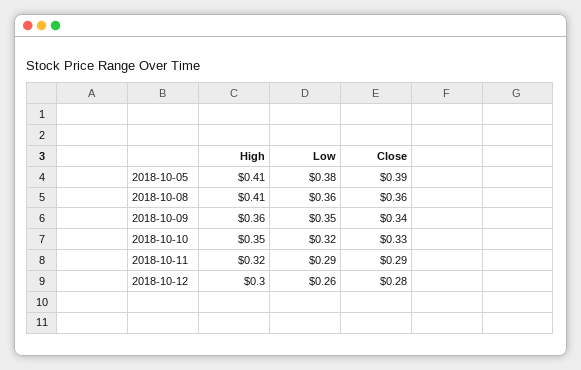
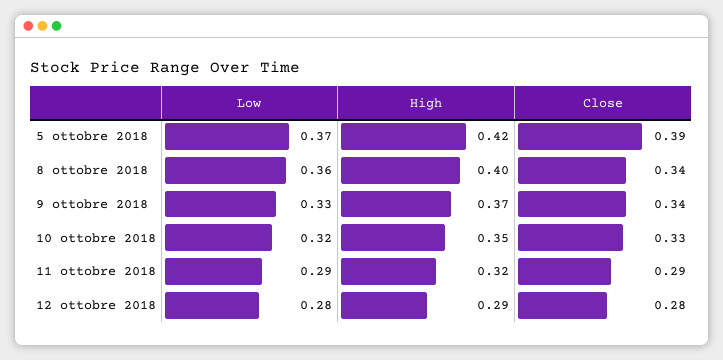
High, 2018-10-05: 0.41 -> 0.42
Low, 2018-10-05: 0.38 -> 0.37
High, 2018-10-08: 0.41 -> 0.4
Close, 2018-10-08: 0.36 -> 0.34
High, 2018-10-09: 0.36 -> 0.37
Low, 2018-10-09: 0.35 -> 0.33
High, 2018-10-12: 0.3 -> 0.29
Low, 2018-10-12: 0.26 -> 0.28

